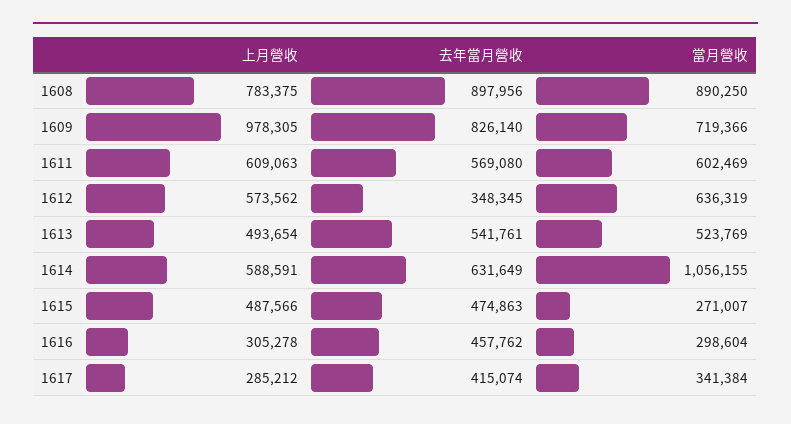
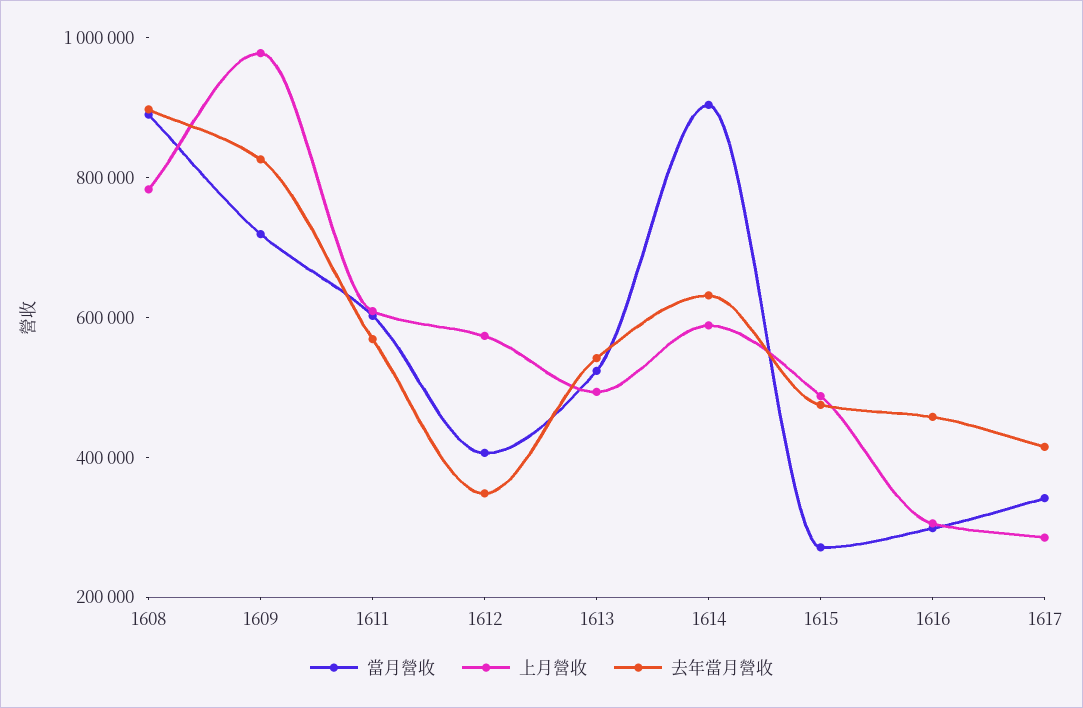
當月營收, 1612: 636319 -> 400000
當月營收, 1614: 1056155 -> 900000

